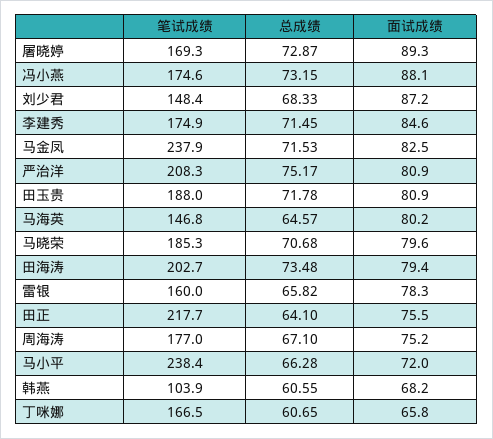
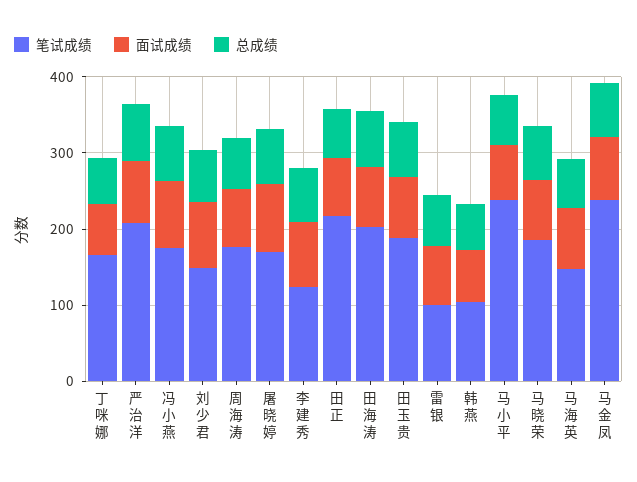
笔试成绩, 李建秀: 174.9 -> 120
笔试成绩, 雷银: 160 -> 100

